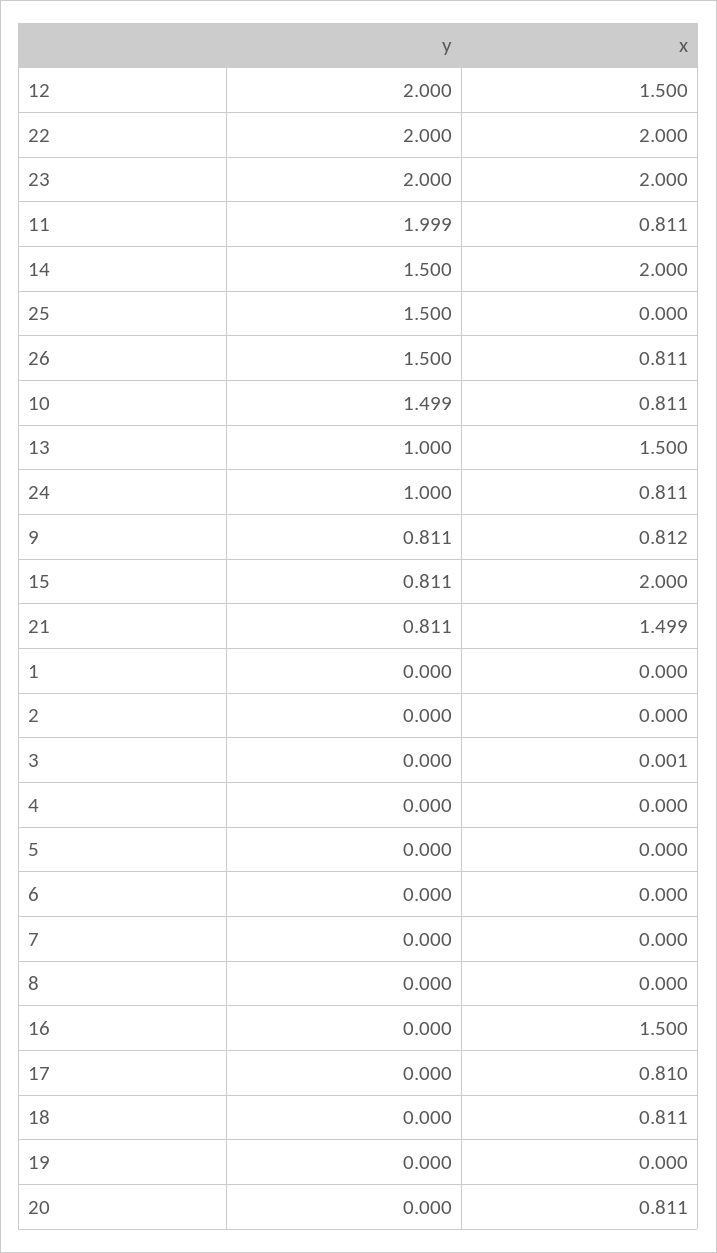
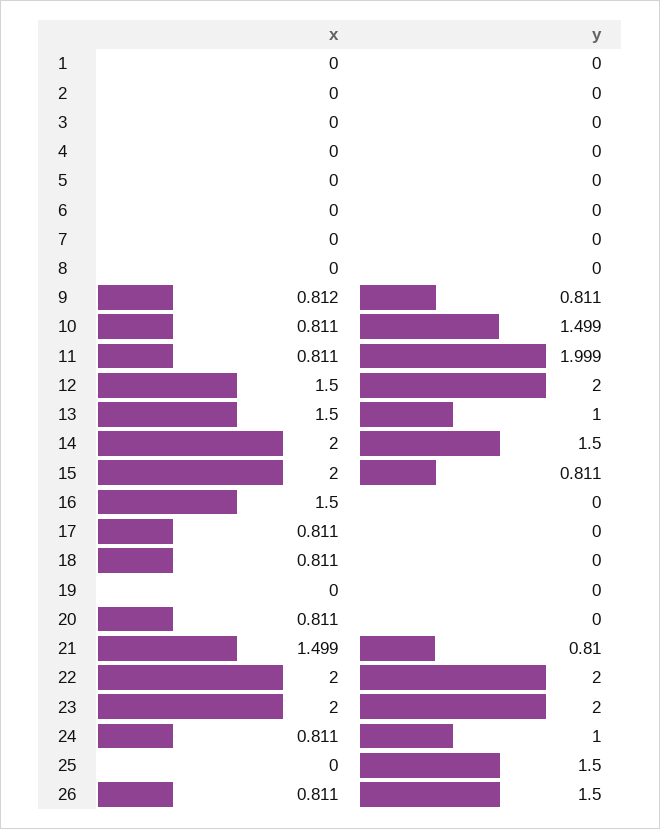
y, 21: 0.811 -> 0.81
x, 3: 0.001 -> 0
x, 17: 0.81 -> 0.811

